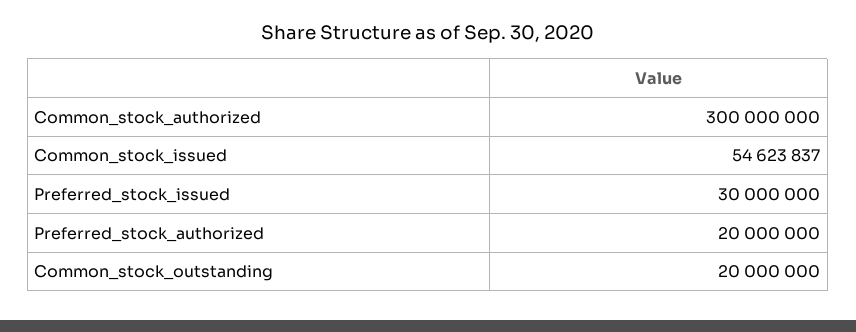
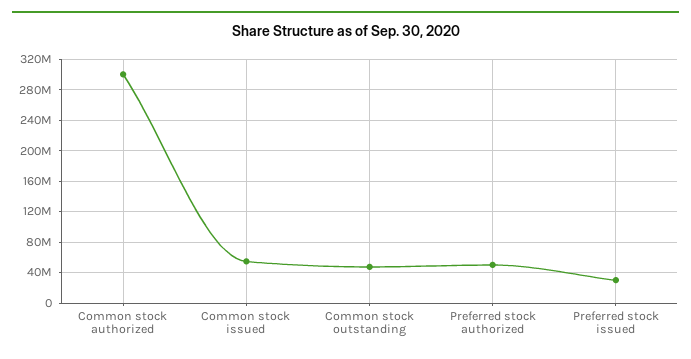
Preferred_stock_authorized: 20000000 -> 50000000
Common_stock_outstanding: 20000000 -> 50000000

